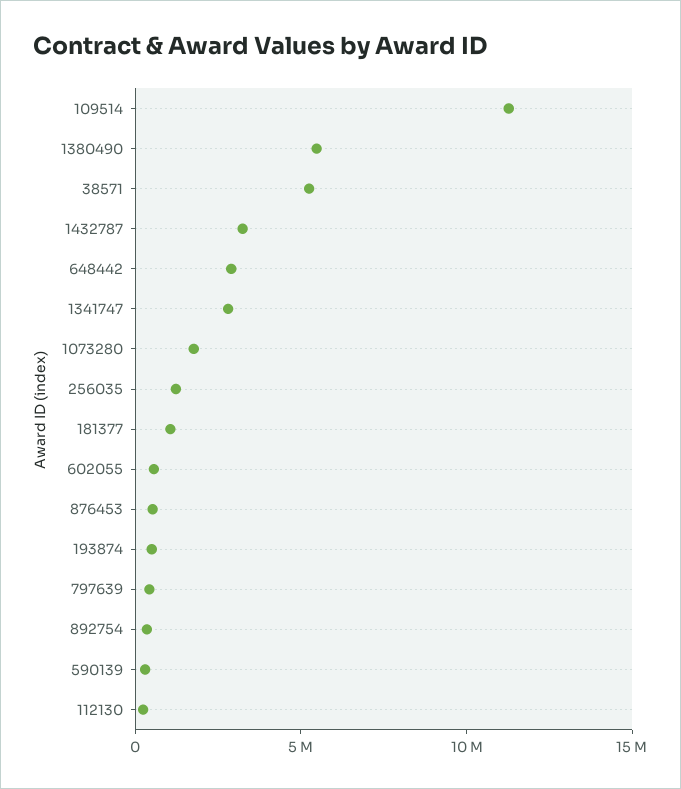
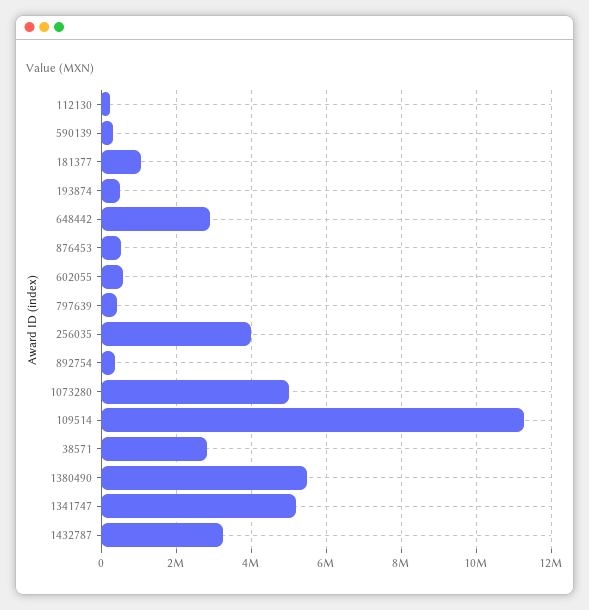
38571: 5000000 -> 2800000
1341747: 3000000 -> 5200000
1073280: 2000000 -> 5000000
256035: 1000000 -> 4000000

